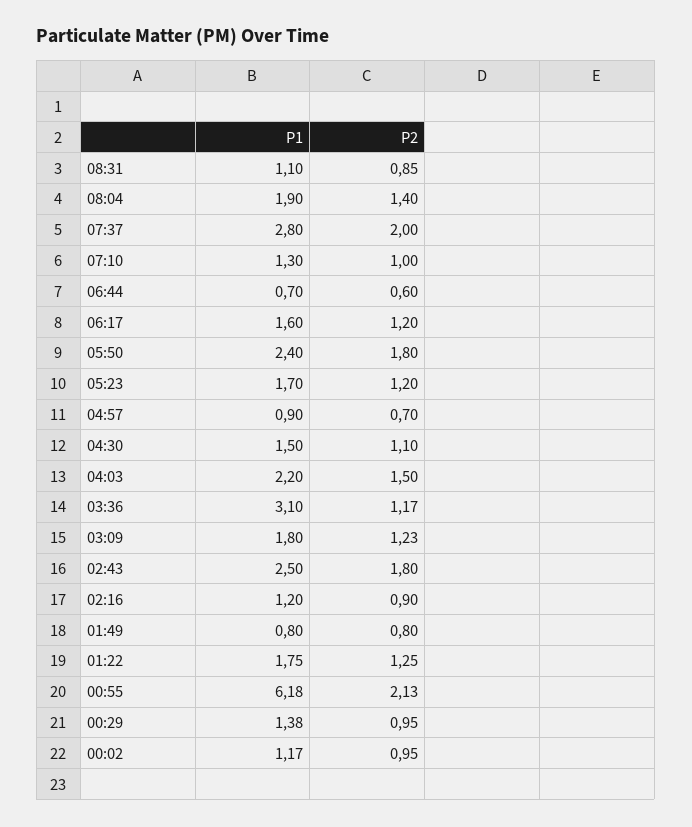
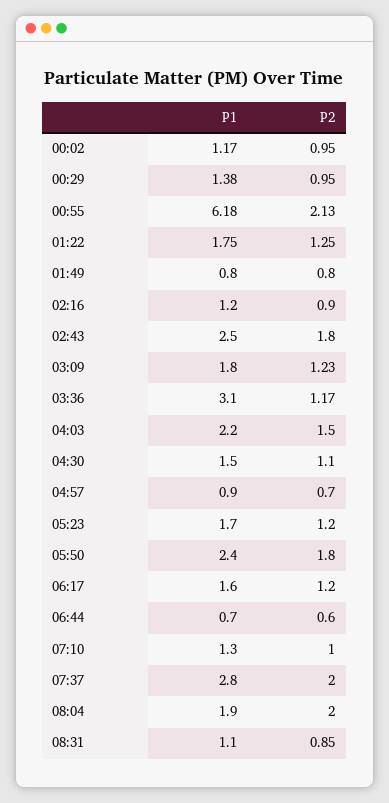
P2, 08:04: 1.4 -> 2

